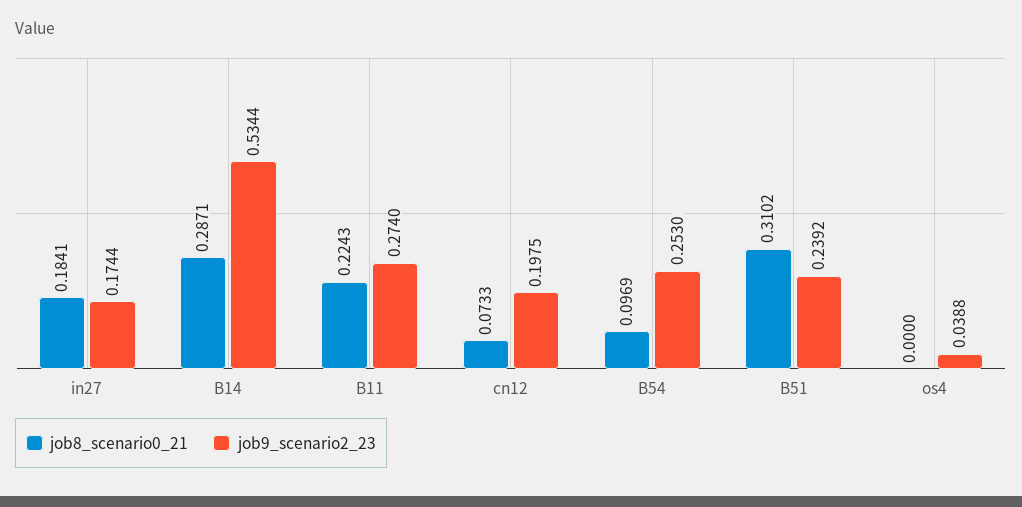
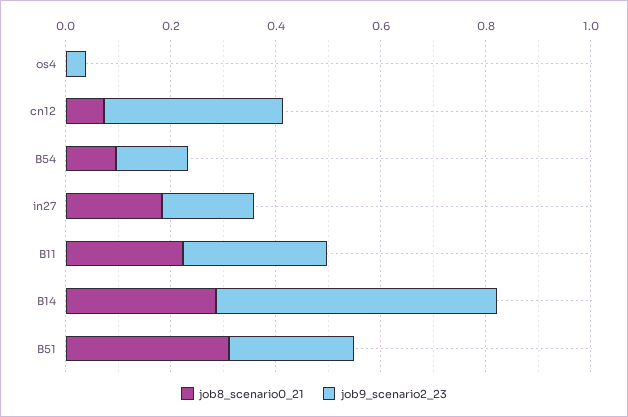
job9_scenario2_23, cn12: 0.1975 -> 0.35
job9_scenario2_23, B54: 0.253 -> 0.15

